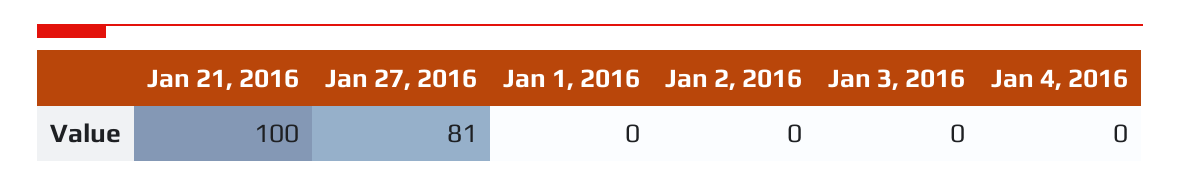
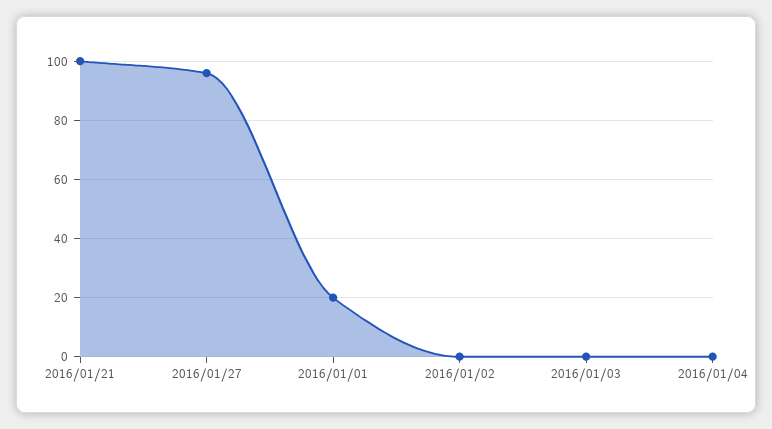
Jan 27, 2016: 81 -> 95
Jan 1, 2016: 0 -> 20

